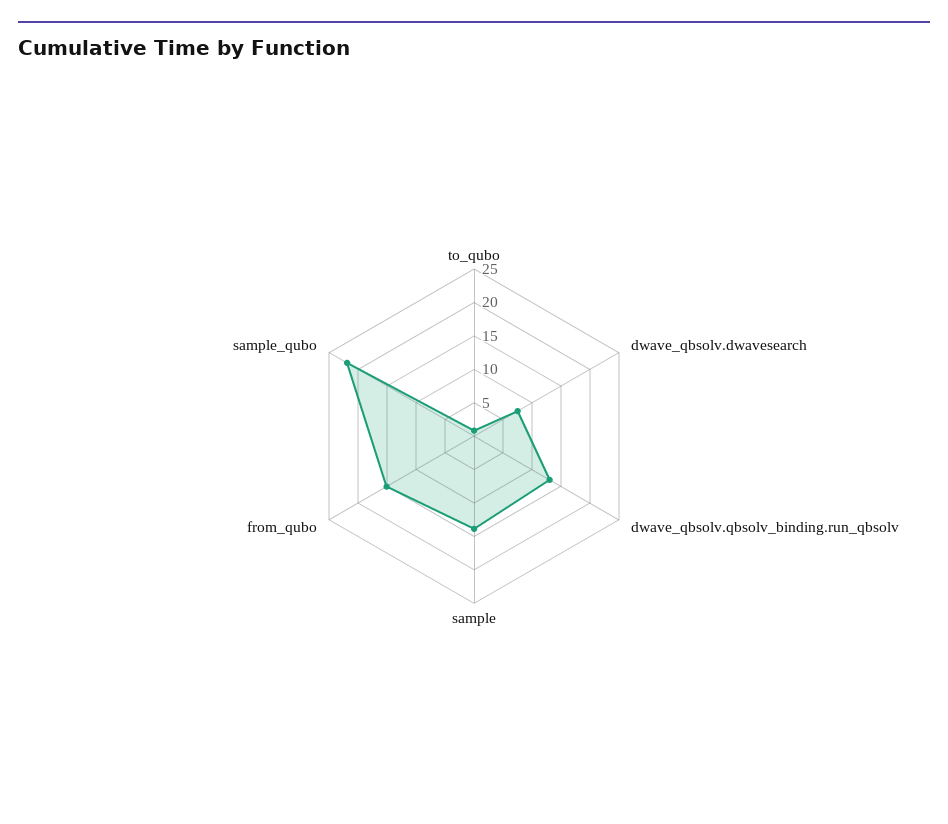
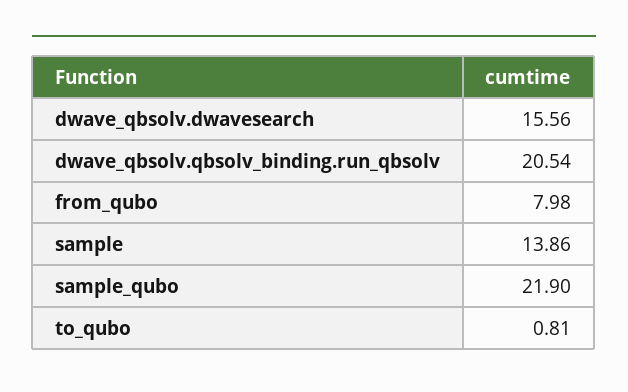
dwave_qbsolv.dwavesearch: 7.5 -> 15.56
dwave_qbsolv.qbsolv_binding.run_qbsolv: 12.5 -> 20.54
from_qubo: 15 -> 7.98

